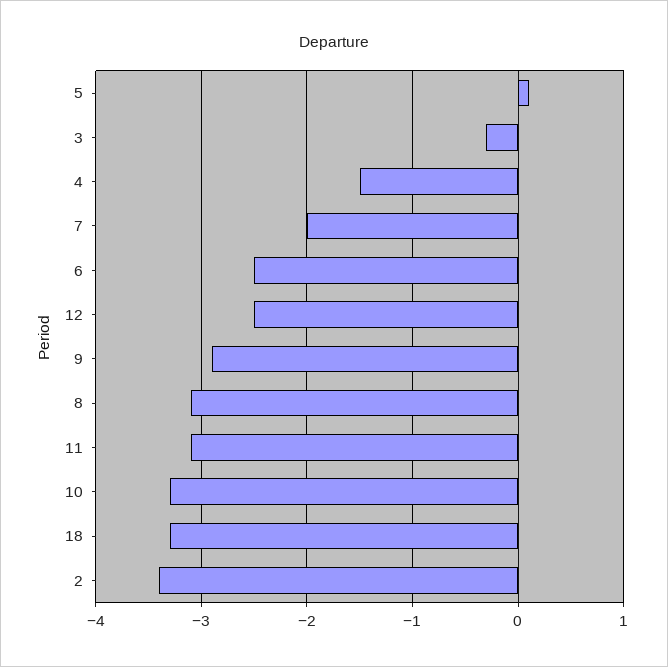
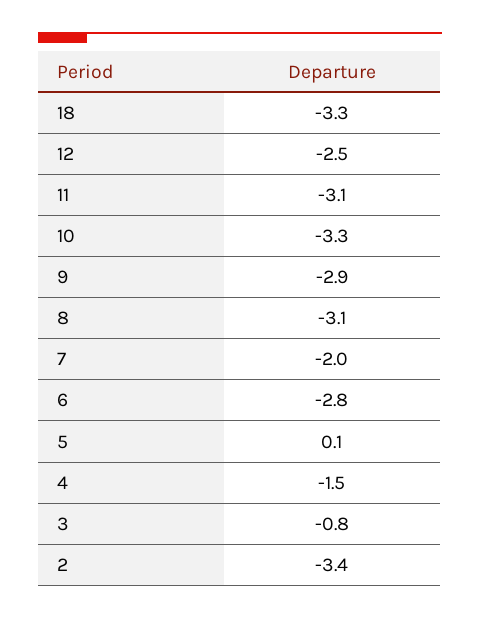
3: -0.3 -> -0.8
6: -2.5 -> -2.8

